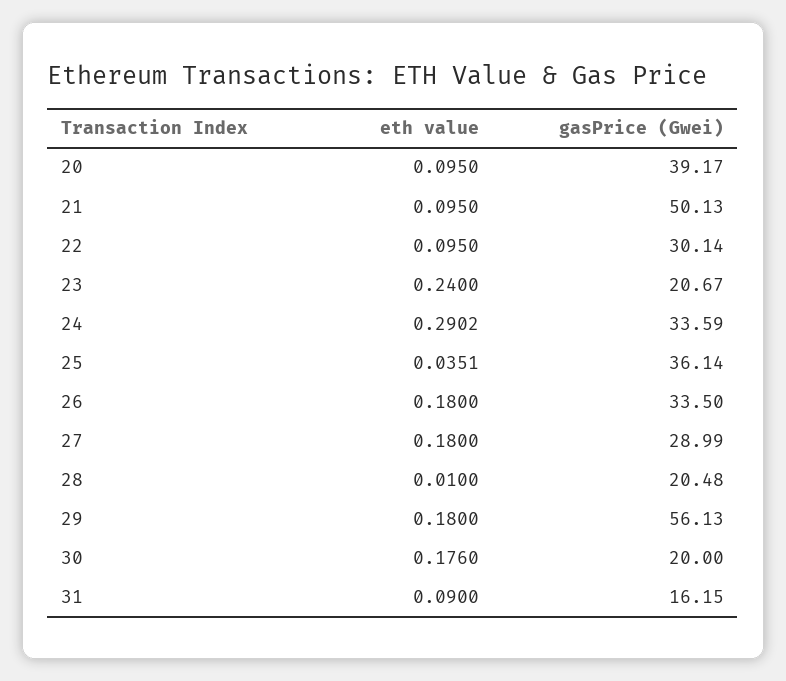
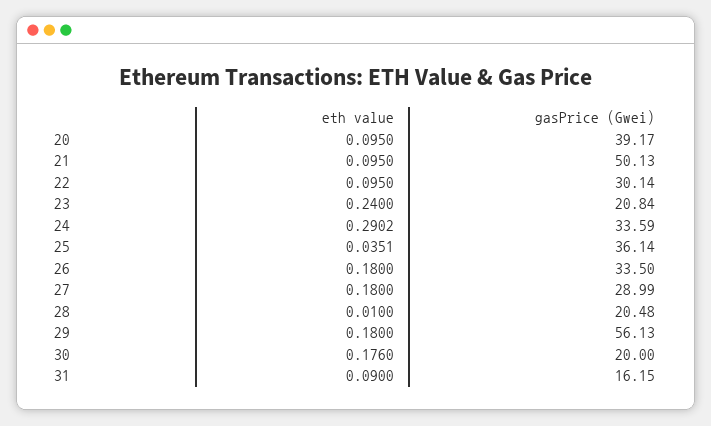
gasPrice (Gwei), 23: 20.67 -> 20.84

